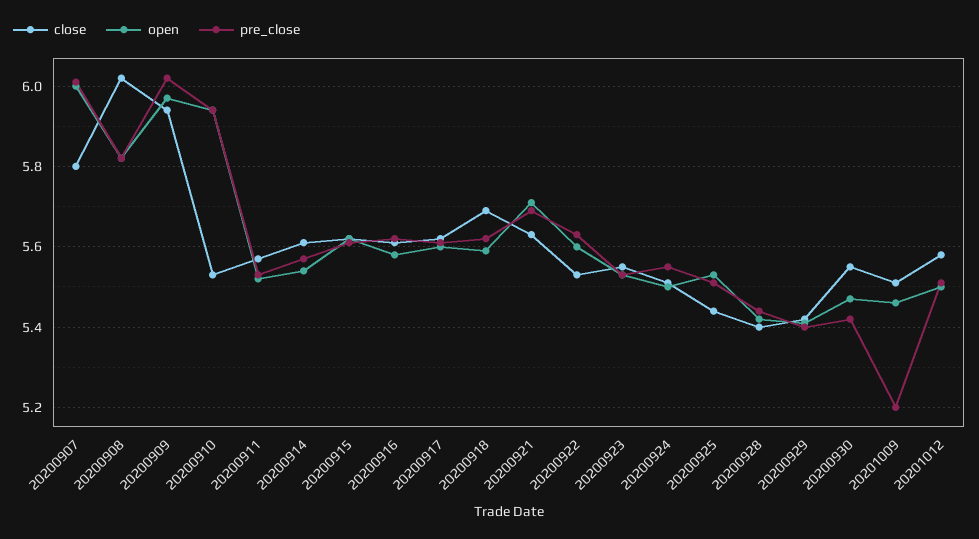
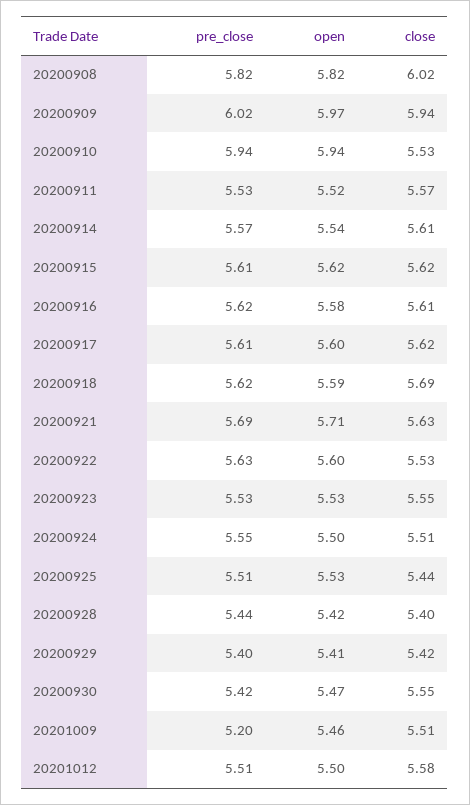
close, 20200907: 5.8 -> none
open, 20200907: 6 -> none
pre_close, 20200907: 6 -> none

